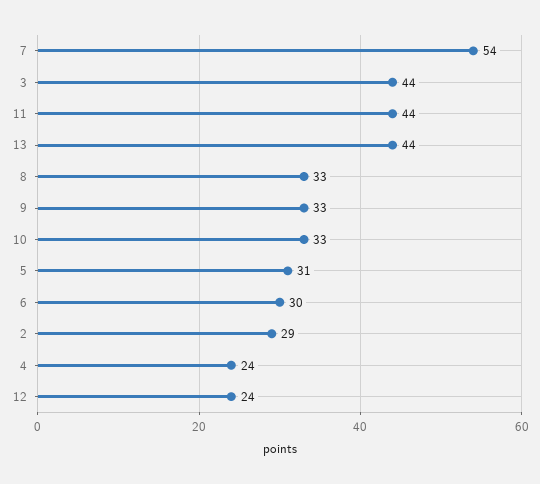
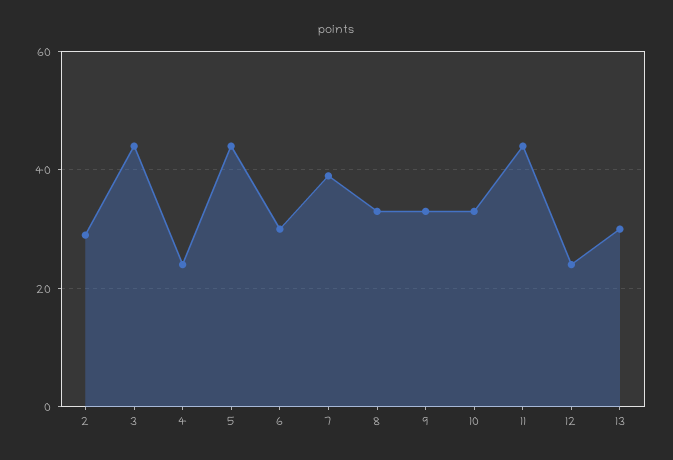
7: 54 -> 40
13: 44 -> 30
5: 31 -> 45

